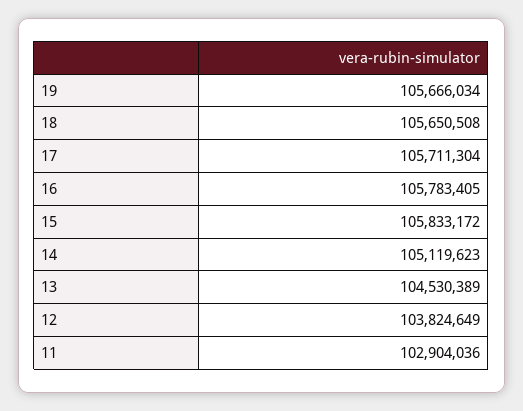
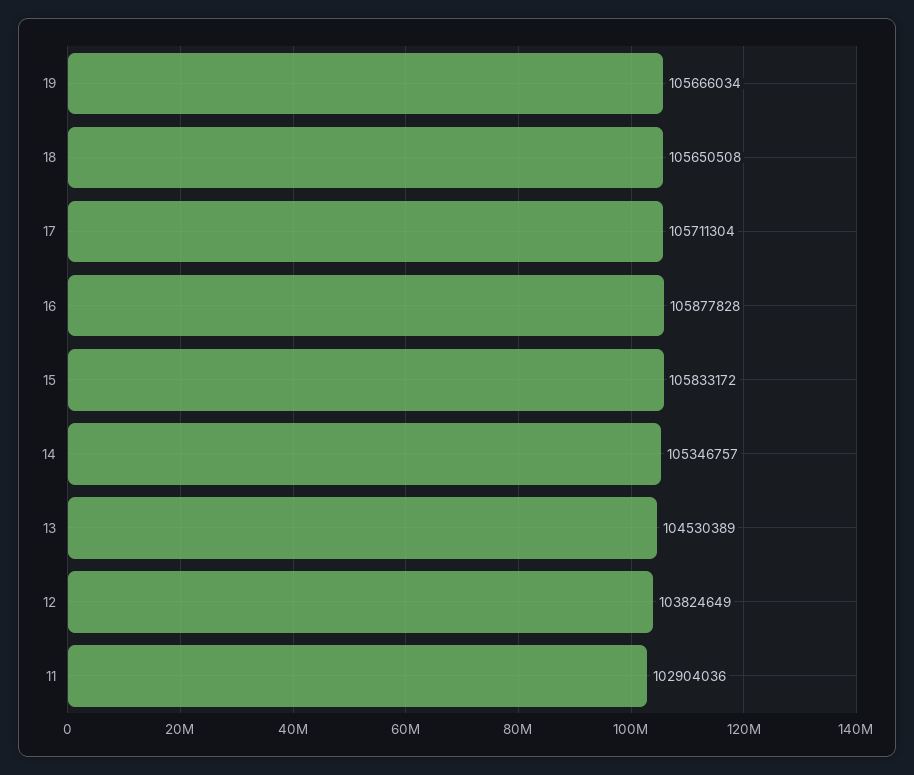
16: 105783405 -> 105877828
14: 105119623 -> 105346757

